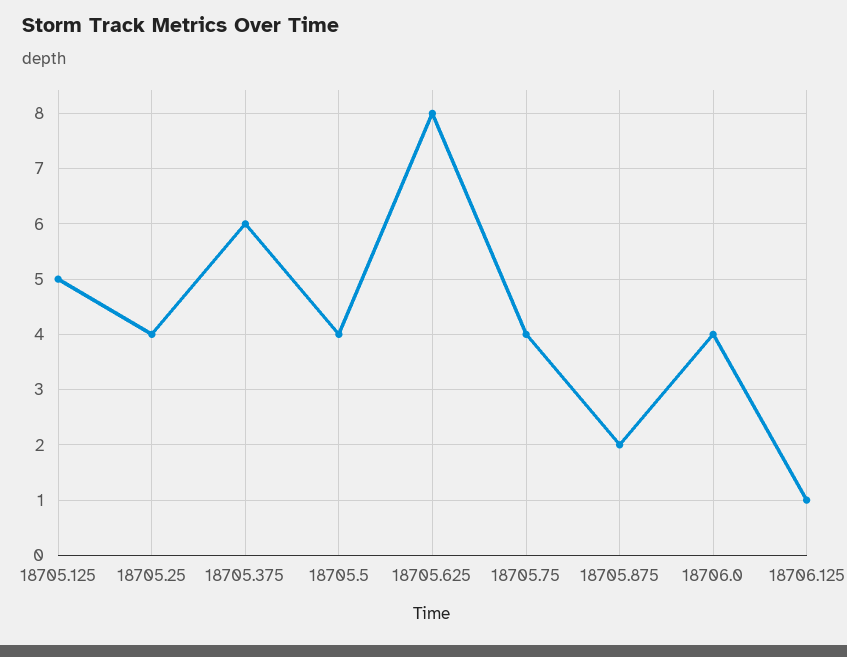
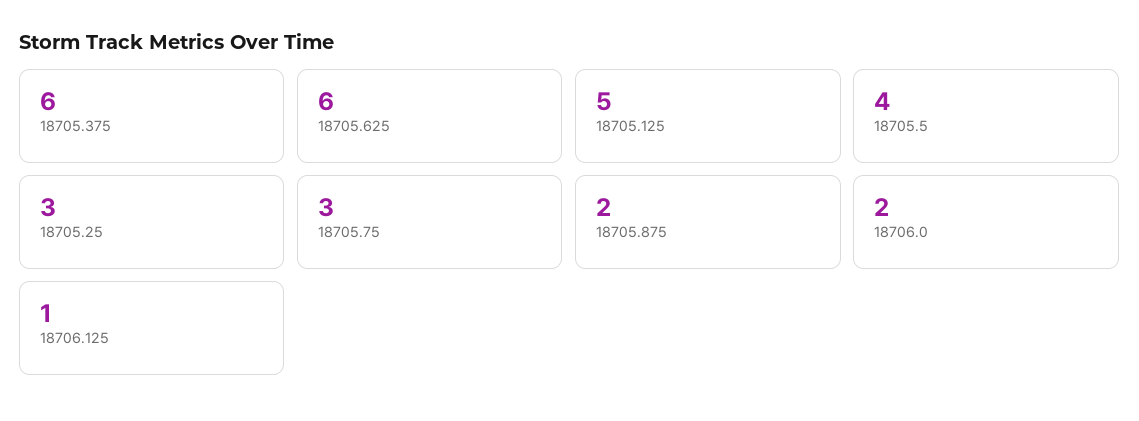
18705.25: 4 -> 3
18705.625: 8 -> 6
18705.75: 4 -> 3
18706.0: 4 -> 2

